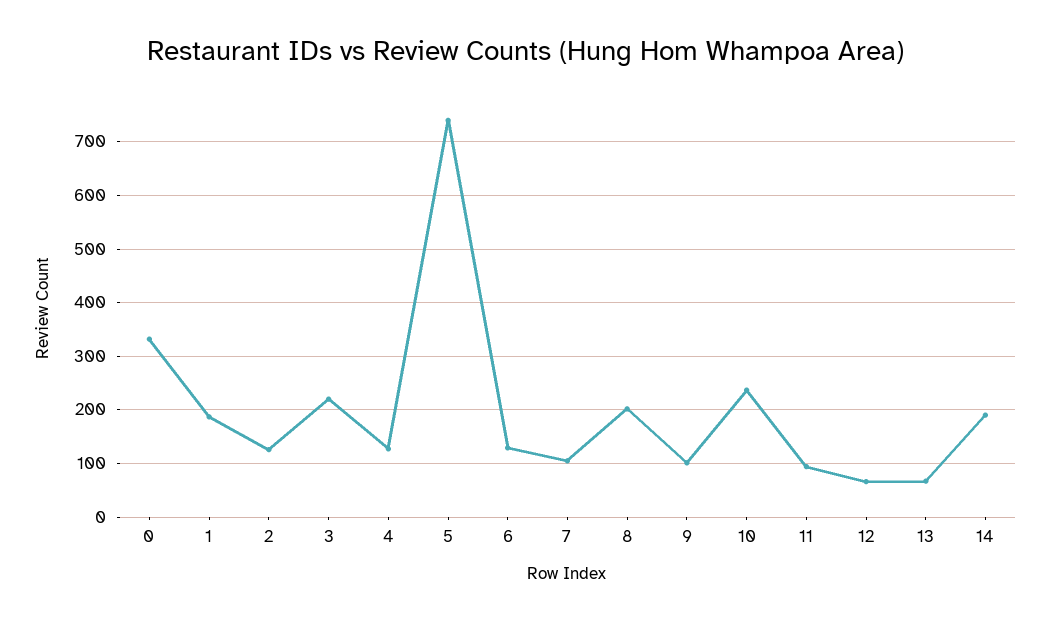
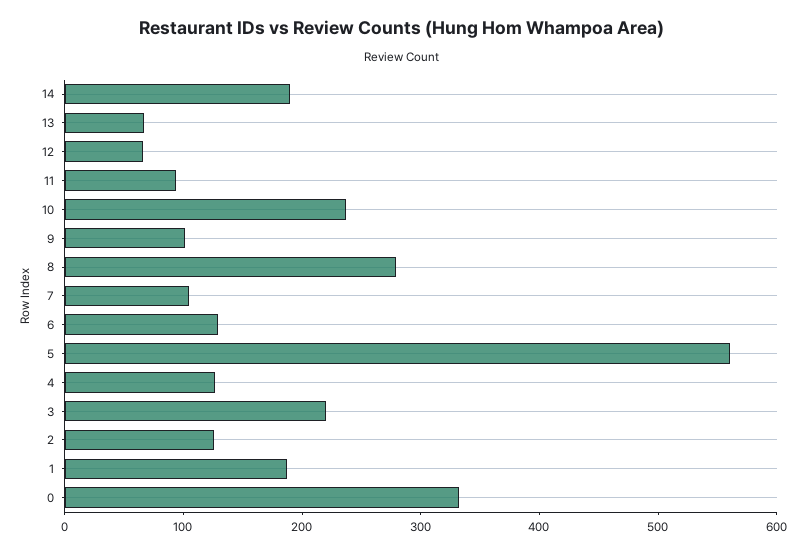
5: 740 -> 560
8: 200 -> 280

